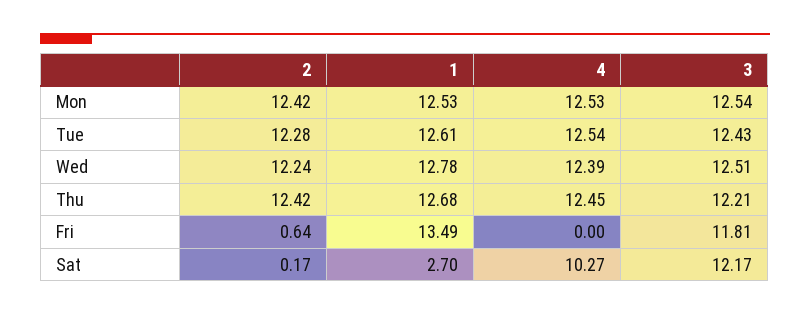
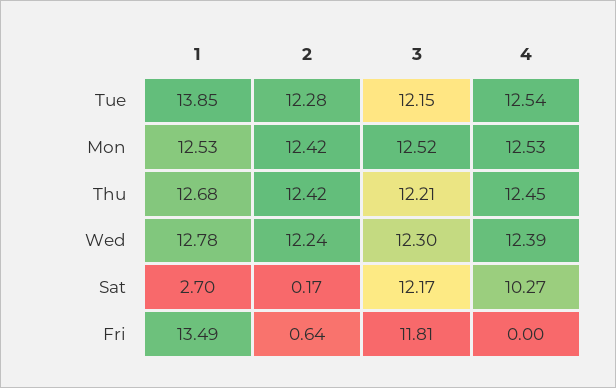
3, Mon: 12.54 -> 12.52
1, Tue: 12.61 -> 13.85
3, Tue: 12.43 -> 12.15
3, Wed: 12.51 -> 12.3

